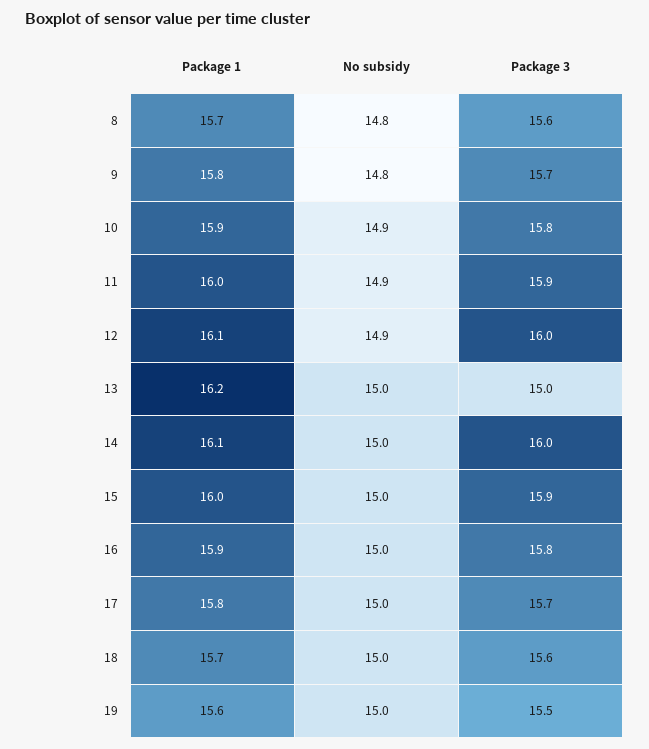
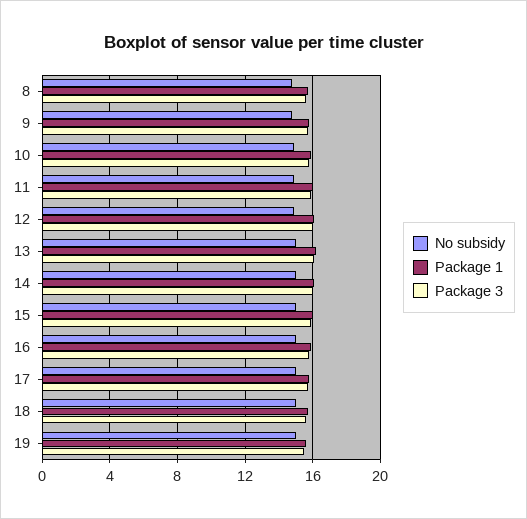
Package 3, 13: 15 -> 16

